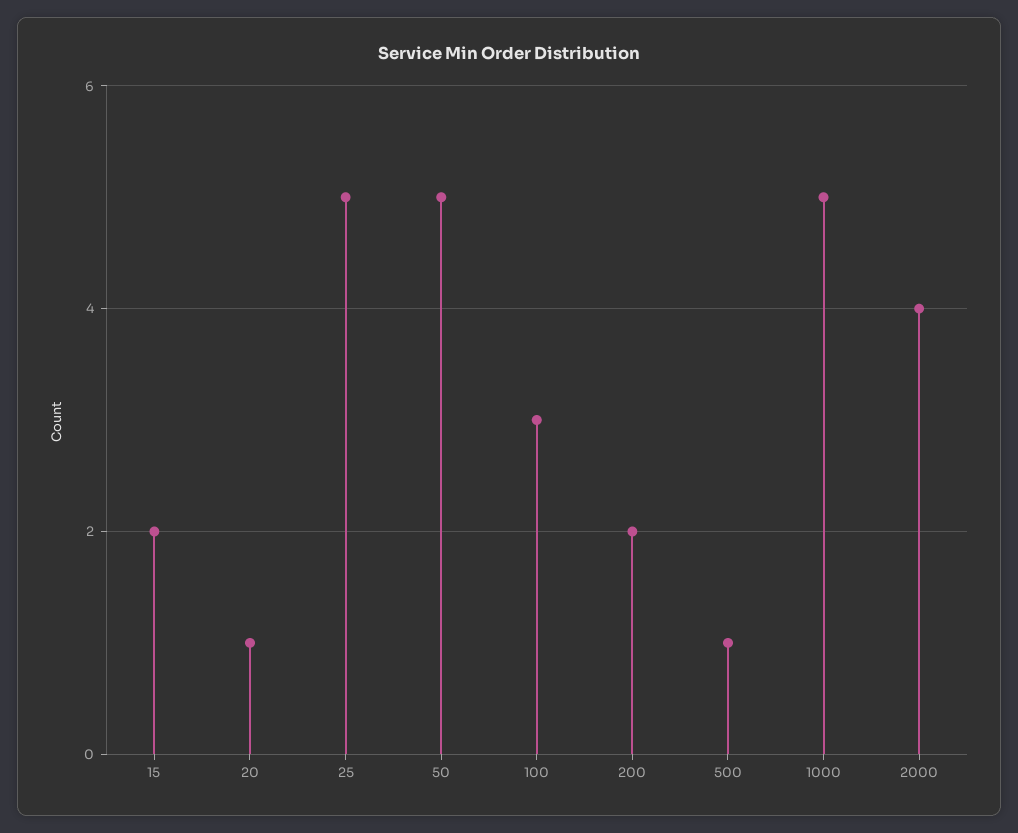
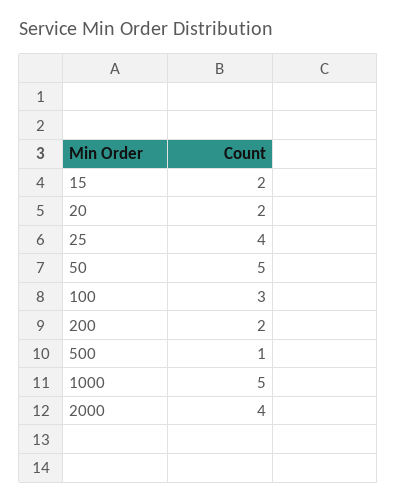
20: 1 -> 2
25: 5 -> 4

